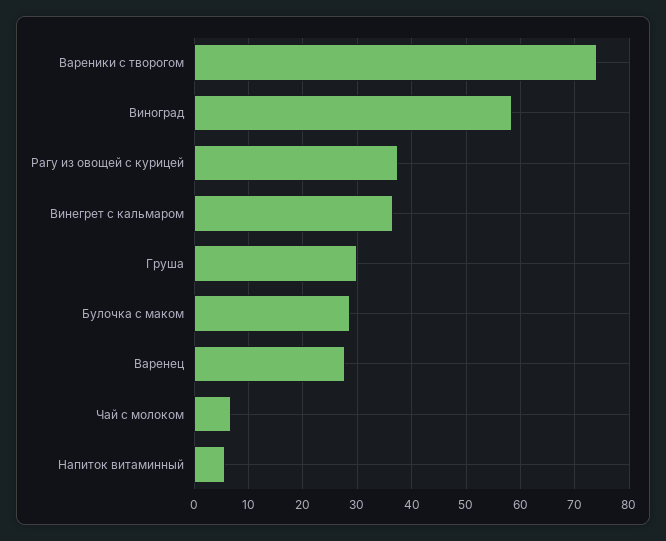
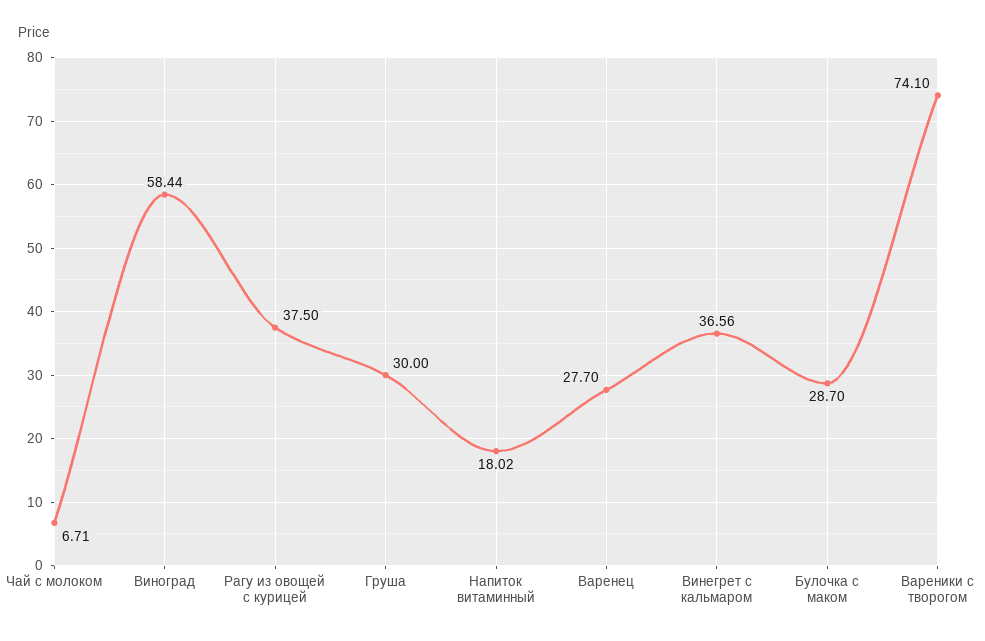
Напиток витаминный: 6 -> 18.02

